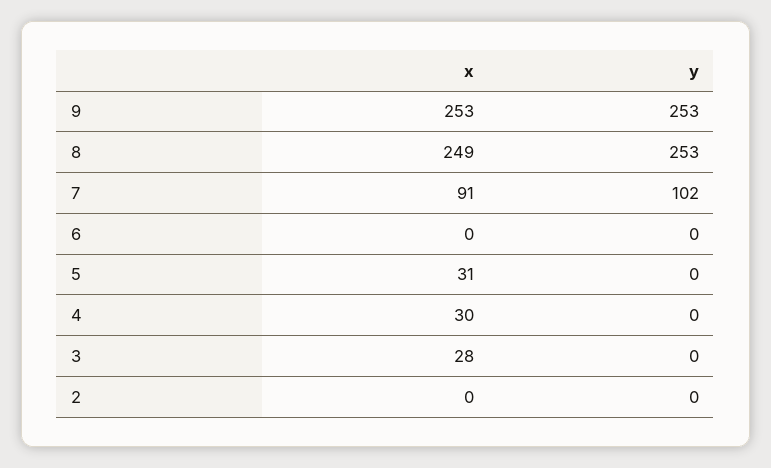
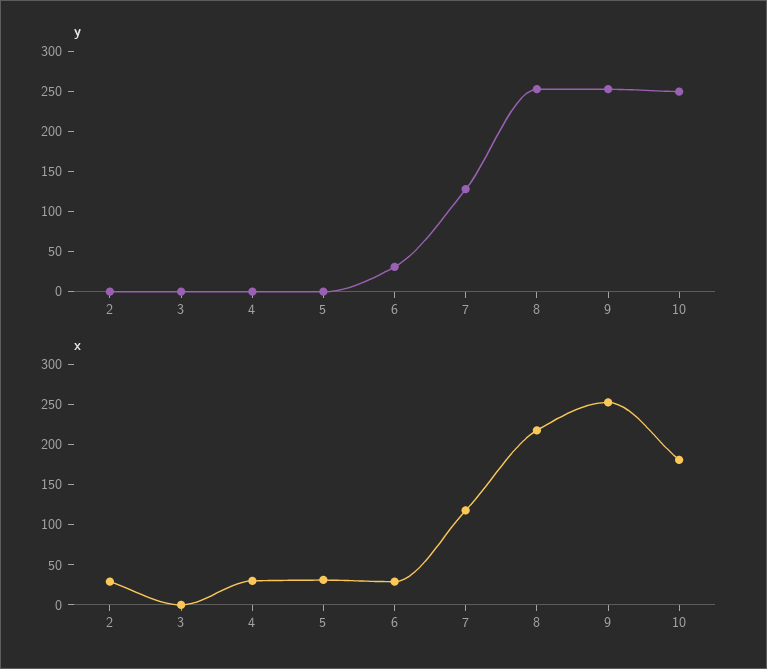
x, 8: 249 -> 220
x, 7: 91 -> 120
y, 7: 102 -> 130
x, 6: 0 -> 30
y, 6: 0 -> 30
x, 3: 28 -> 0
x, 2: 0 -> 30
y, 10: none -> 250
x, 10: none -> 180

